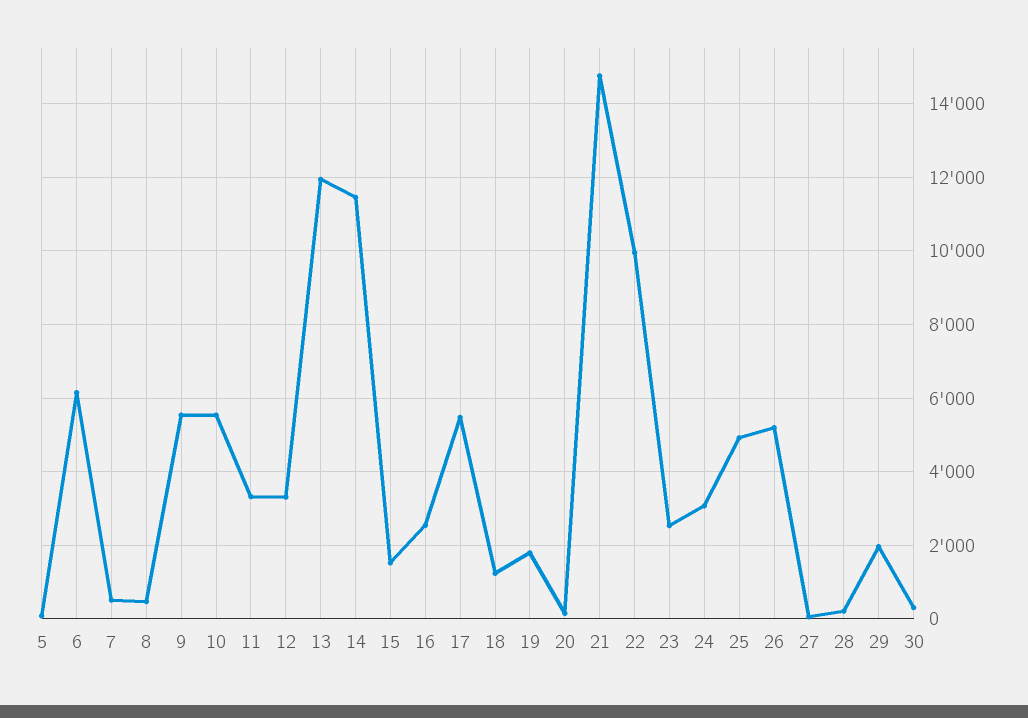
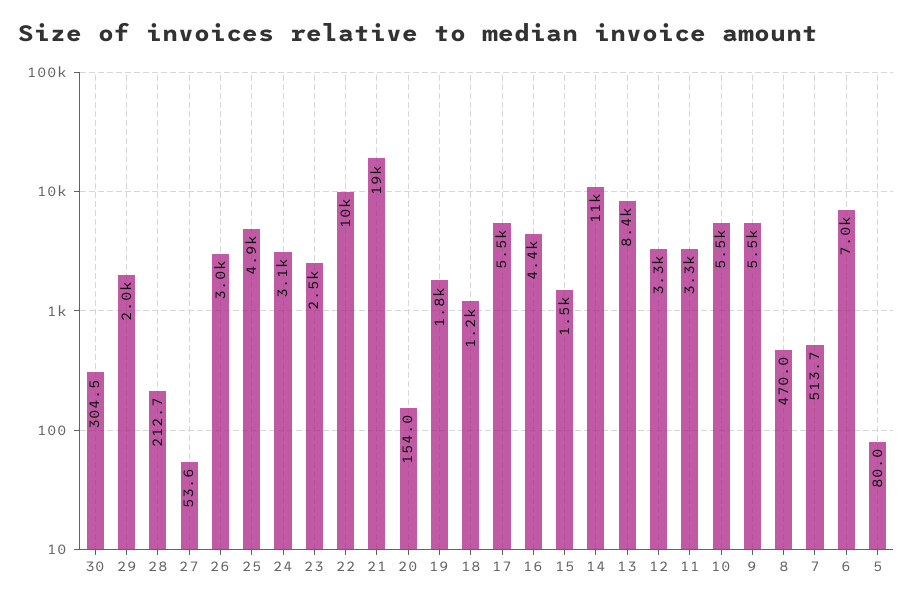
6: 6200 -> 7000
13: 12000 -> 8400
16: 2600 -> 4400
21: 14800 -> 19000
26: 5200 -> 3000

